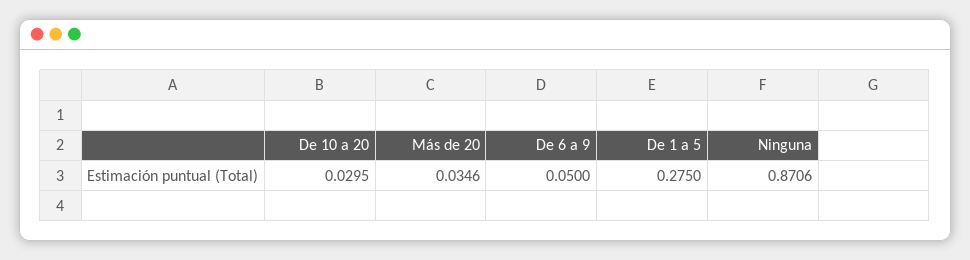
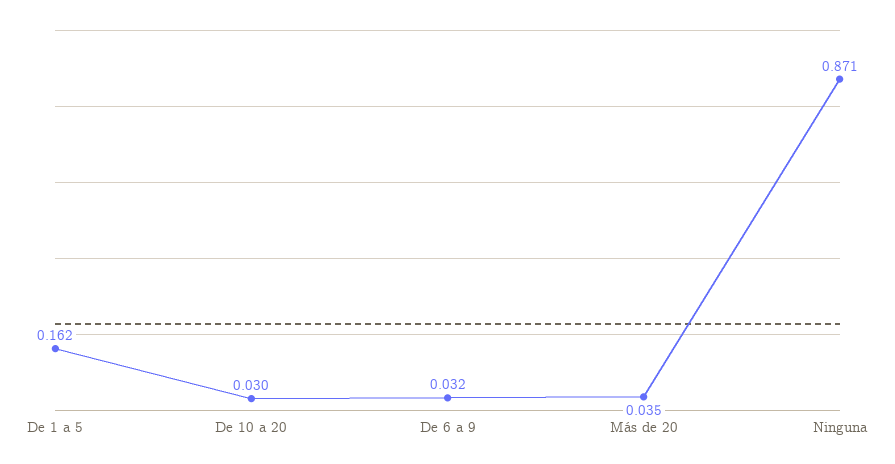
De 6 a 9: 0.05 -> 0.032
De 1 a 5: 0.275 -> 0.162

